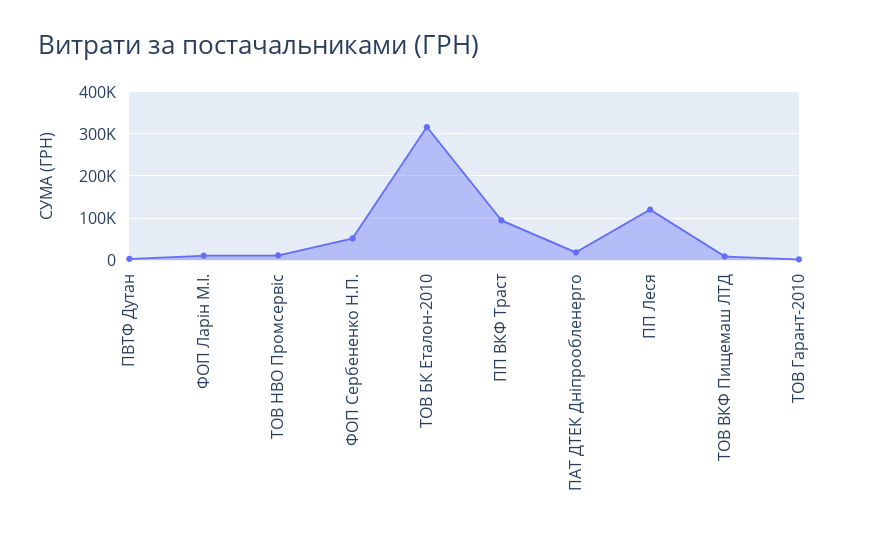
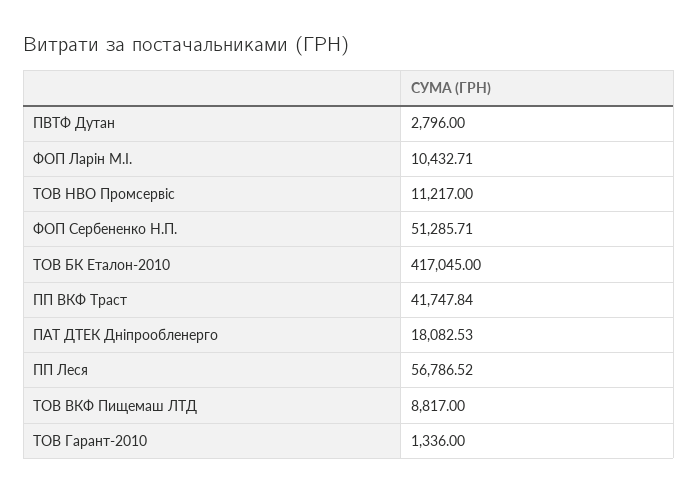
ТОВ БК Еталон-2010: 320000 -> 417045
ПП ВКФ Траст: 100000 -> 41747.84
ПП Леся: 120000 -> 56786.52

